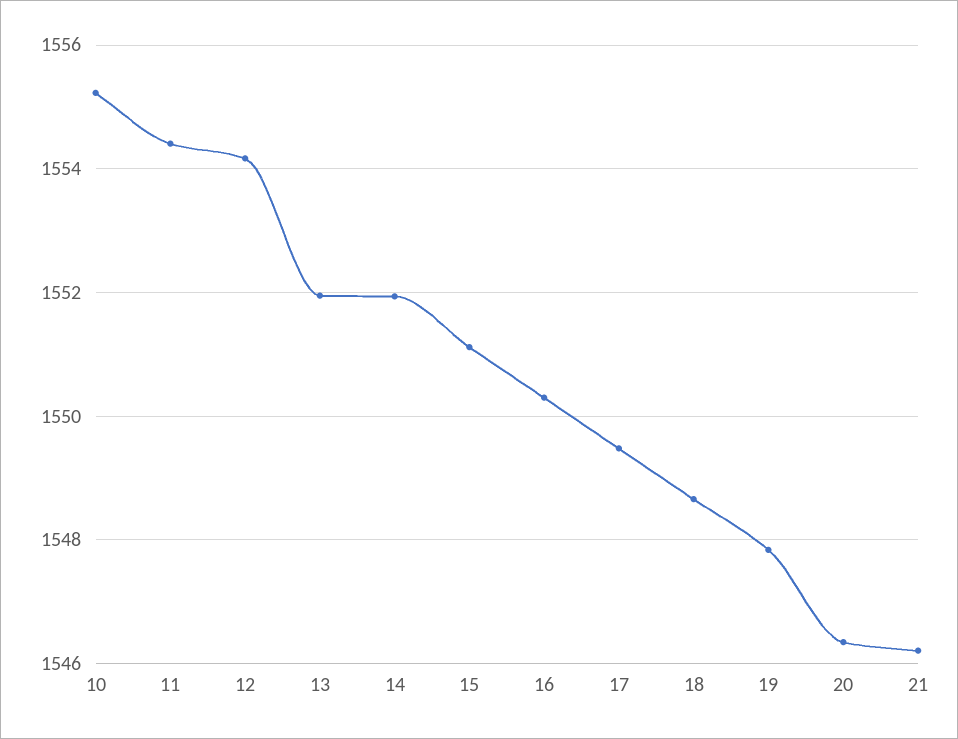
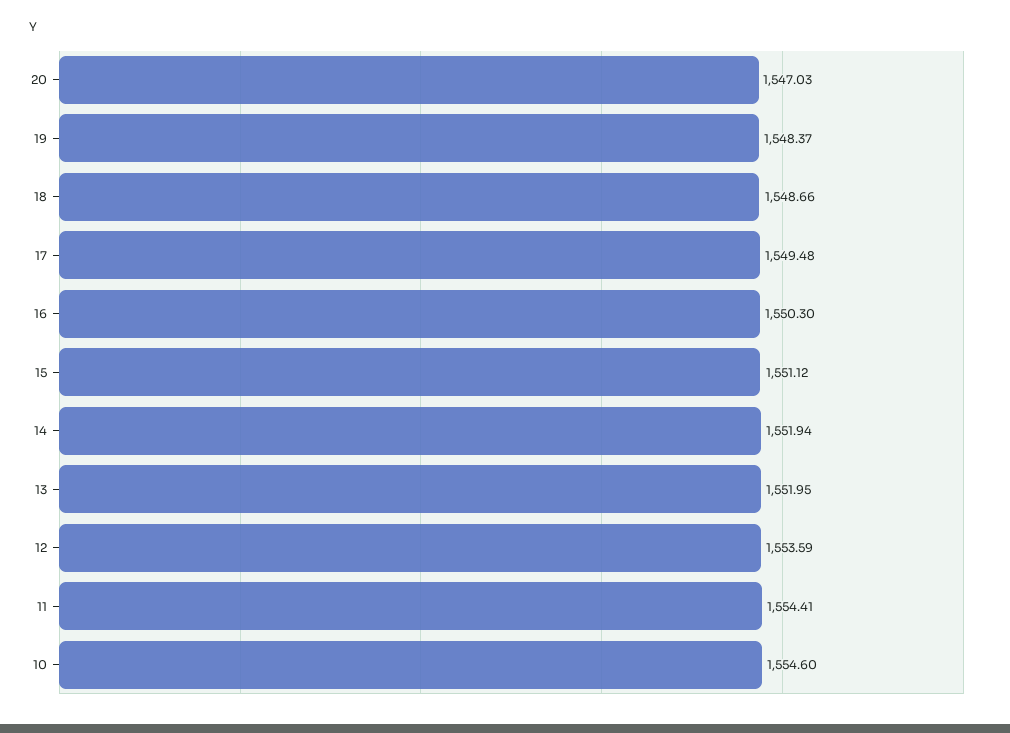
10: 1555.2 -> 1554.6
12: 1554.2 -> 1553.59
19: 1547.8 -> 1548.37
20: 1546.4 -> 1547.03
21: 1546.2 -> none

